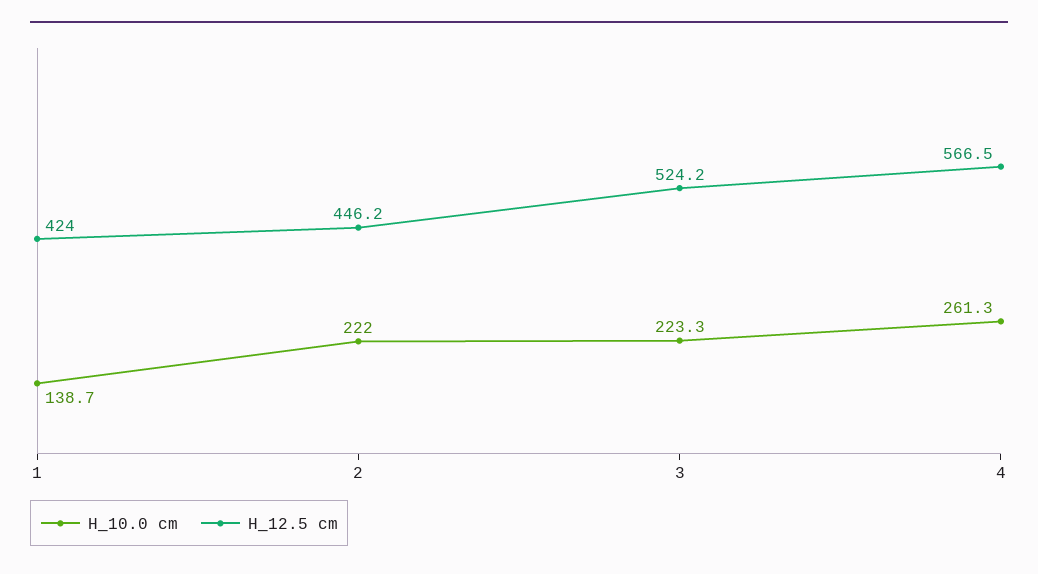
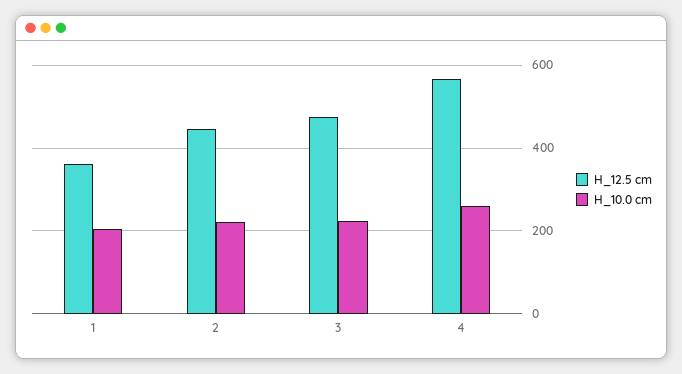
H_10.0 cm, 1: 138.7 -> 200
H_12.5 cm, 1: 424 -> 360
H_12.5 cm, 3: 524.2 -> 480

